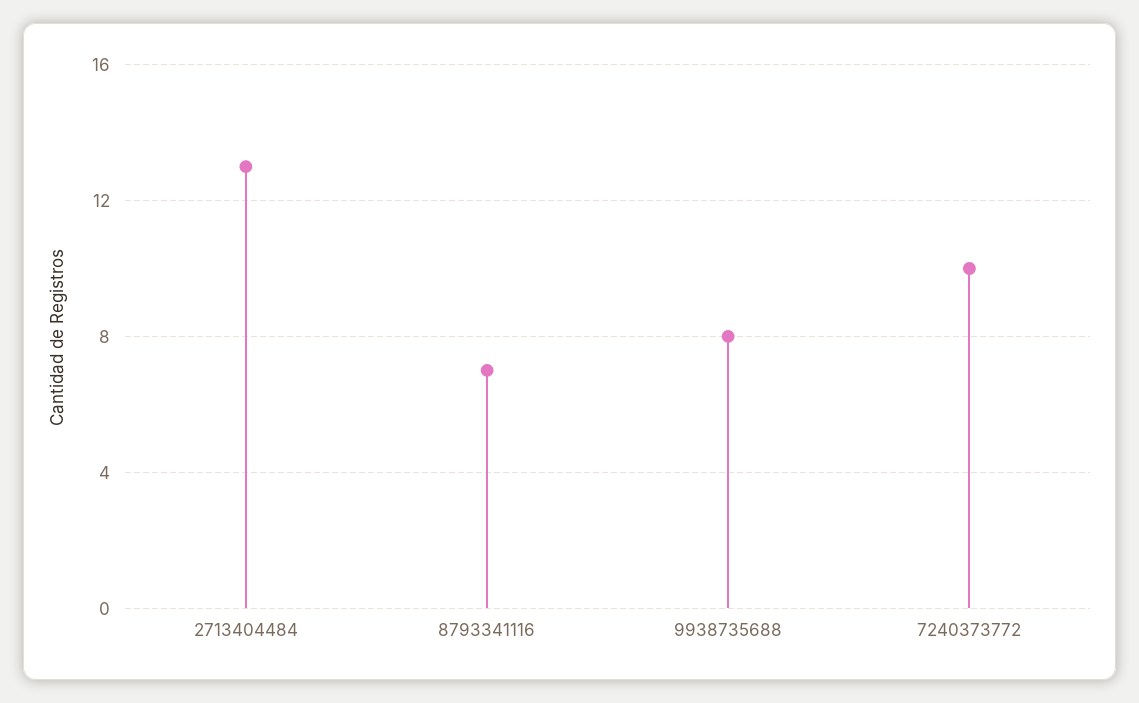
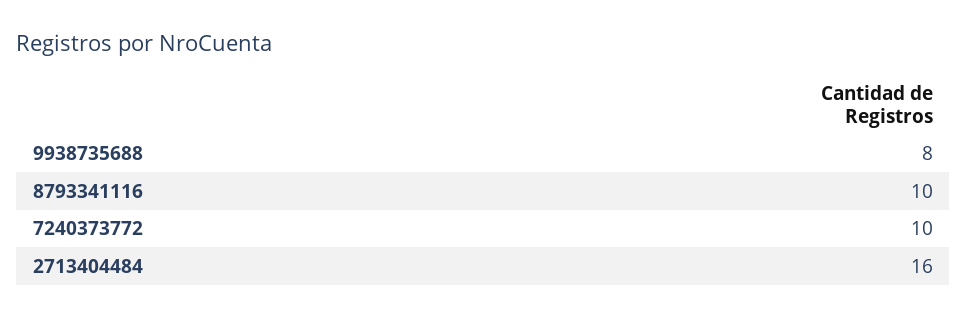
2713404484: 13 -> 16
8793341116: 7 -> 10

